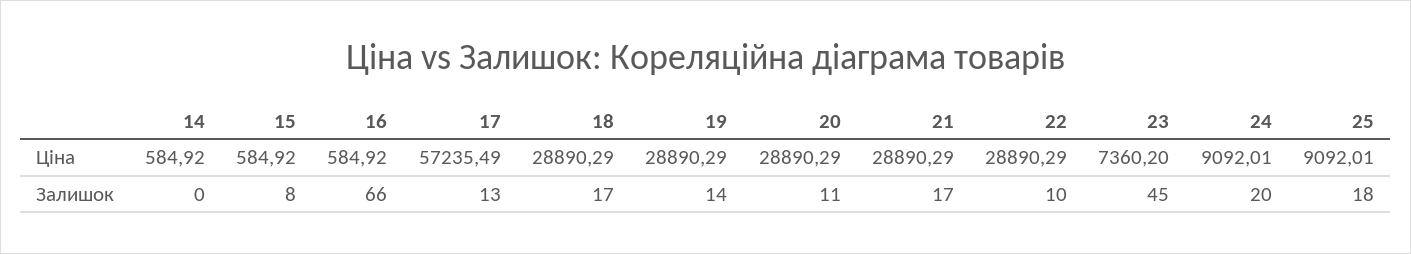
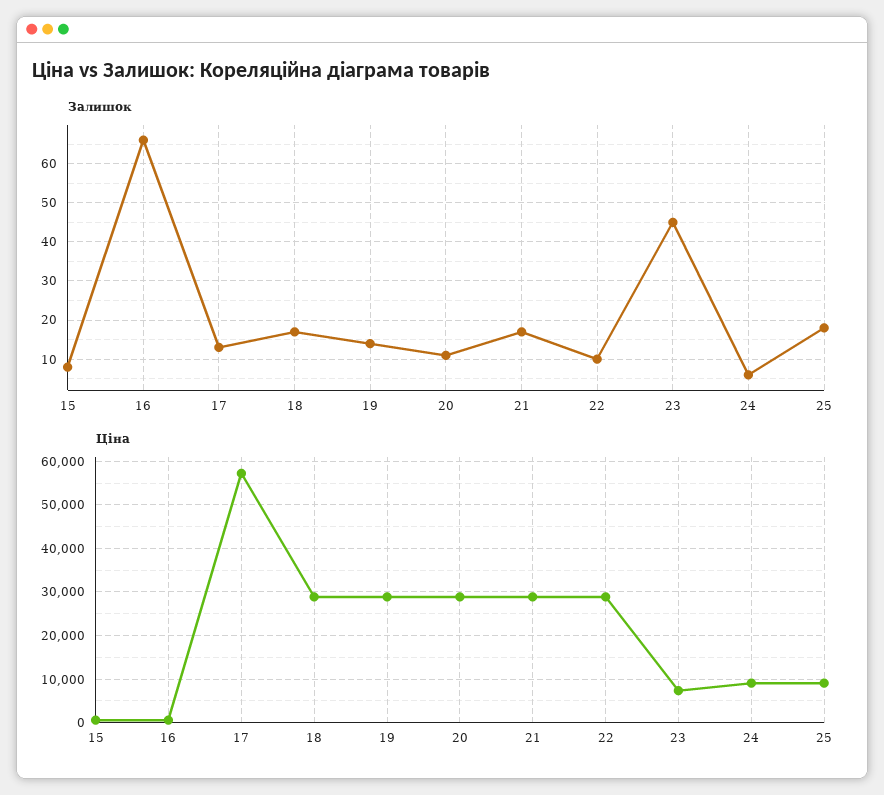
Ціна, 14: 584.92 -> none
Залишок, 14: 0 -> none
Залишок, 24: 20 -> 5

